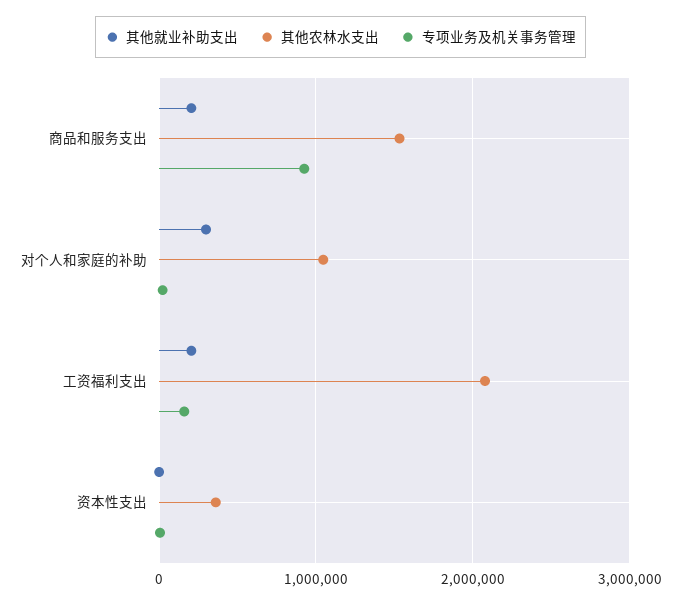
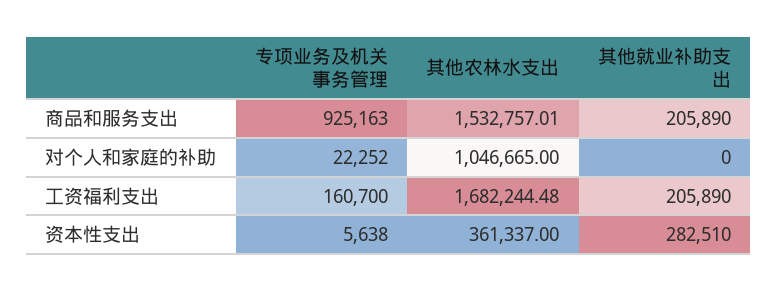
其他就业补助支出, 对个人和家庭的补助: 300000 -> 0
其他农林水支出, 工资福利支出: 2100000 -> 1682244.48
其他就业补助支出, 资本性支出: 0 -> 282510

